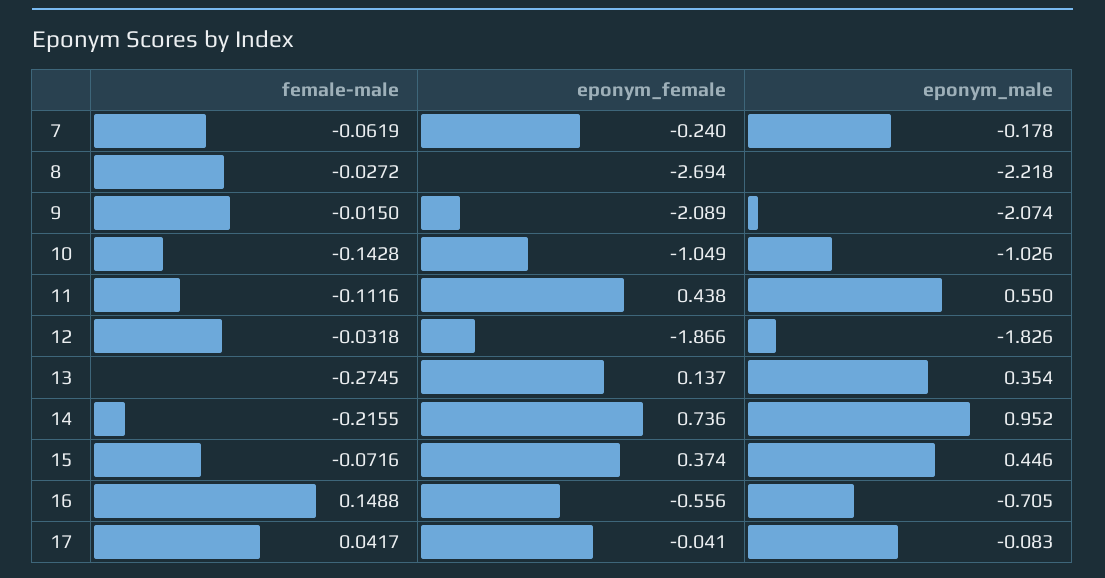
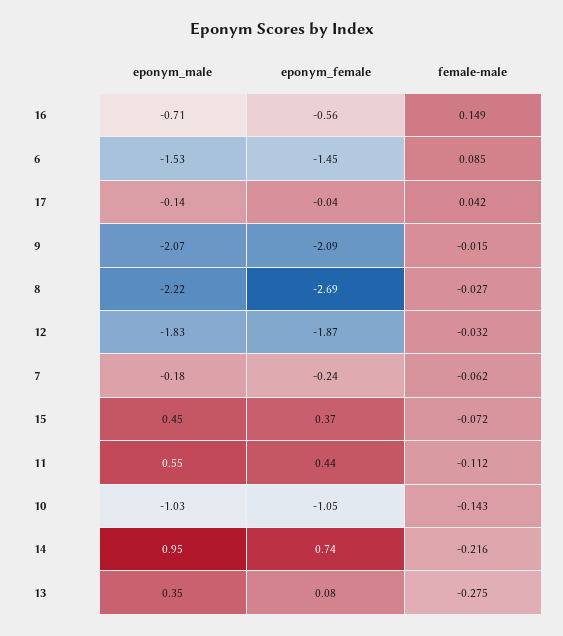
eponym_female, 13: 0.137 -> 0.08
eponym_male, 17: -0.083 -> -0.14
eponym_male, 6: none -> -1.53
eponym_female, 6: none -> -1.45
female-male, 6: none -> 0.085

